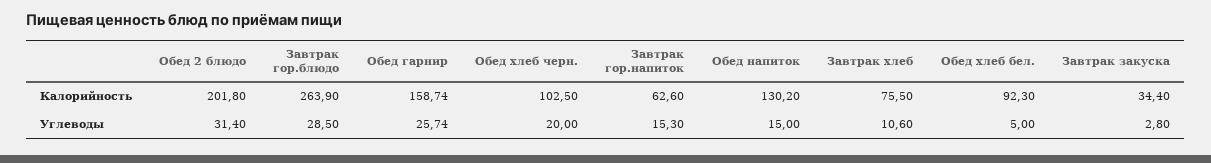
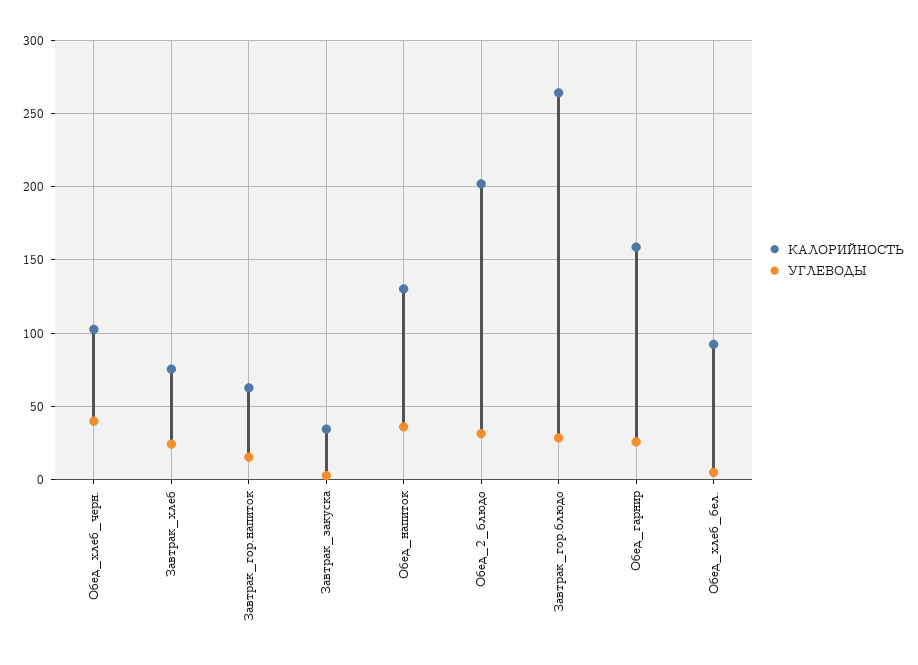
Углеводы, Обед хлеб черн.: 20 -> 40
Углеводы, Обед напиток: 15 -> 35
Углеводы, Завтрак хлеб: 10.6 -> 25

